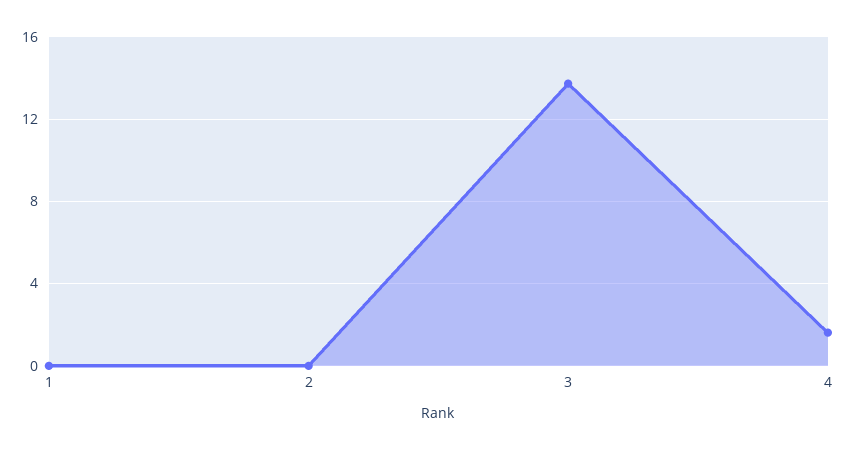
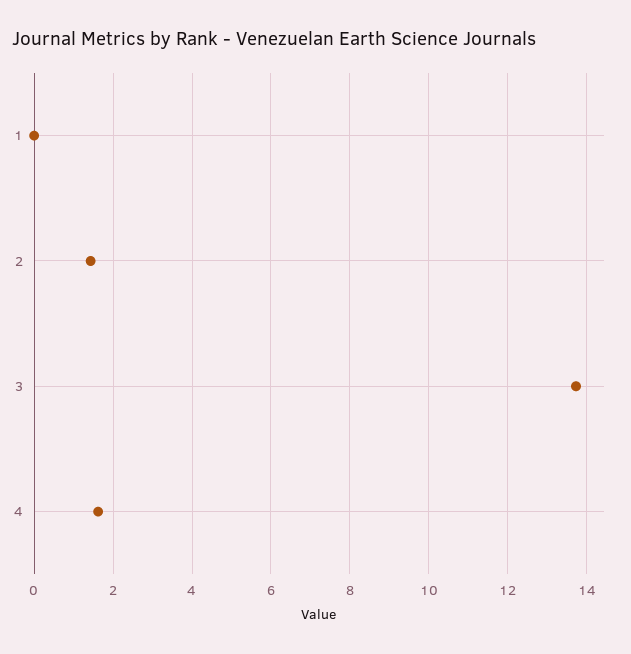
2: 0 -> 1.4

